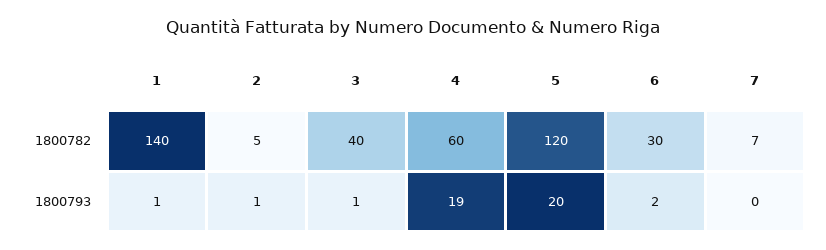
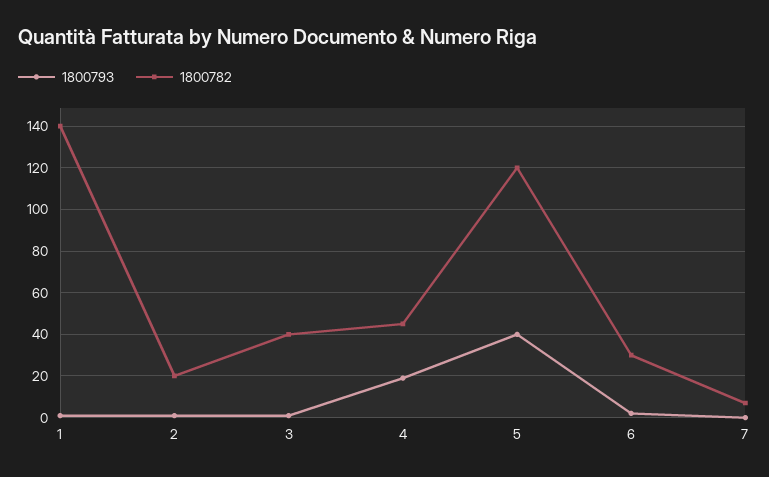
1800782, 2: 5 -> 20
1800782, 4: 60 -> 45
1800793, 5: 20 -> 40

